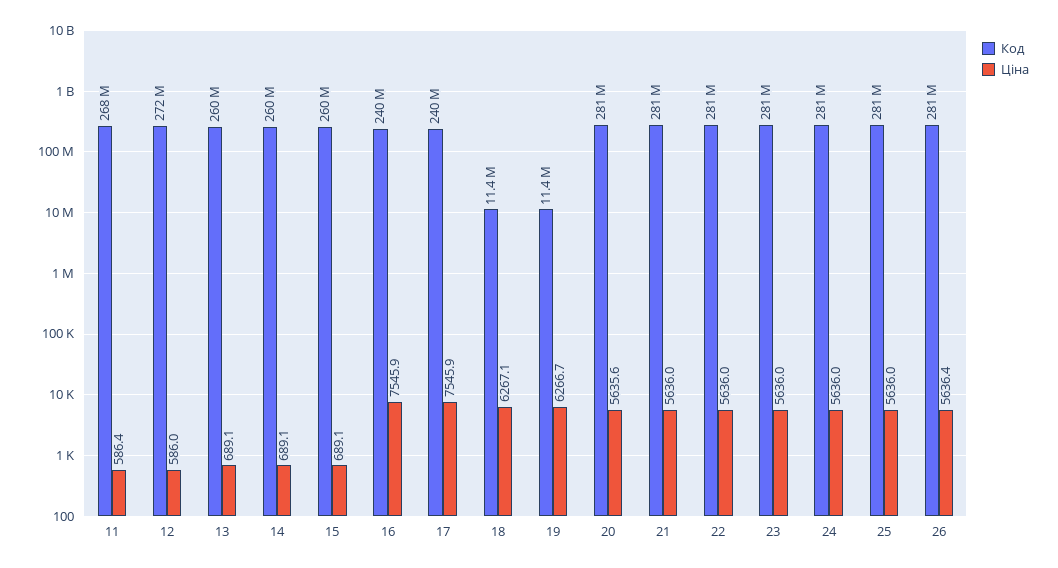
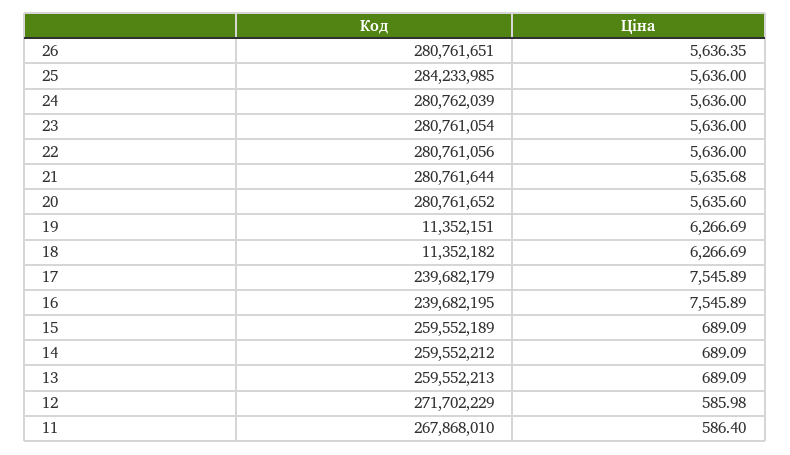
Ціна, 18: 6267.1 -> 6266.69
Ціна, 21: 5636 -> 5635.68
Код, 25: 281000000 -> 284233985

